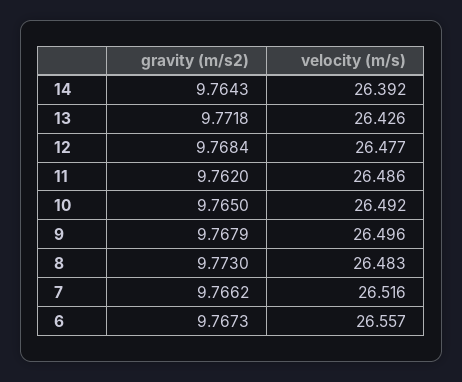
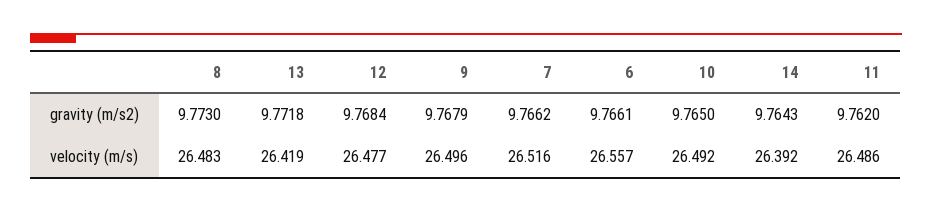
velocity (m/s), 13: 26.426 -> 26.419
gravity (m/s2), 6: 9.7673 -> 9.7661

